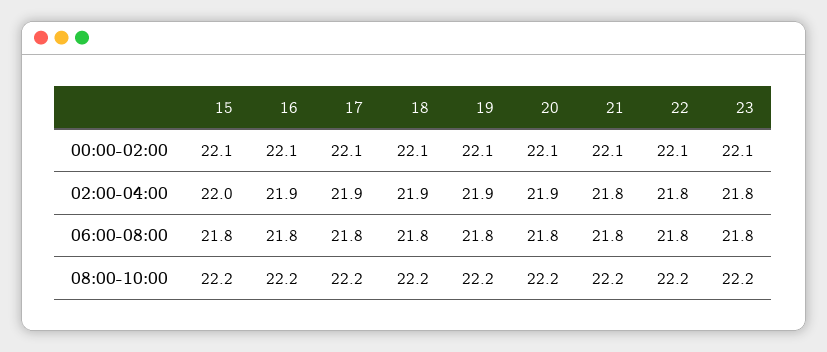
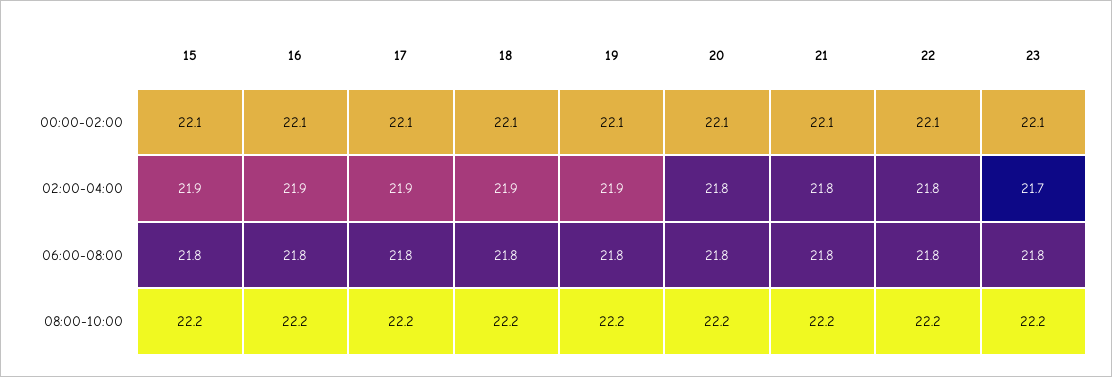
15, 02:00-04:00: 22 -> 21.9
20, 02:00-04:00: 21.9 -> 21.8
23, 02:00-04:00: 21.8 -> 21.7

